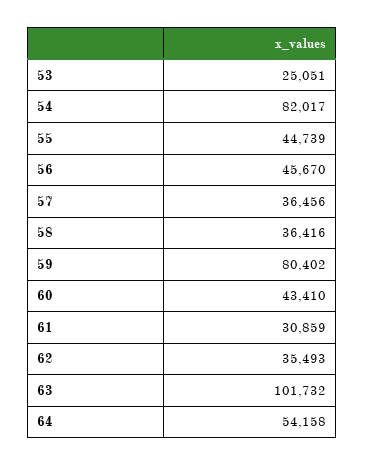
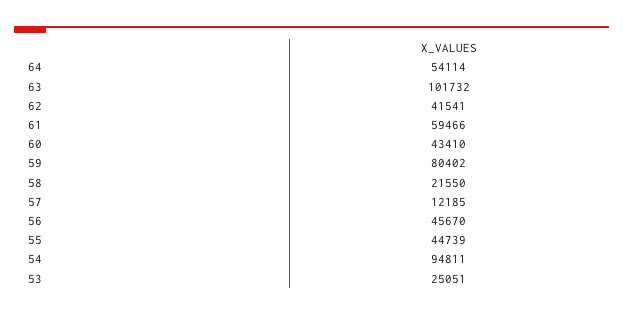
54: 82017 -> 94811
57: 36456 -> 12185
58: 36416 -> 21550
61: 30859 -> 59466
62: 35493 -> 41541
64: 54158 -> 54114

